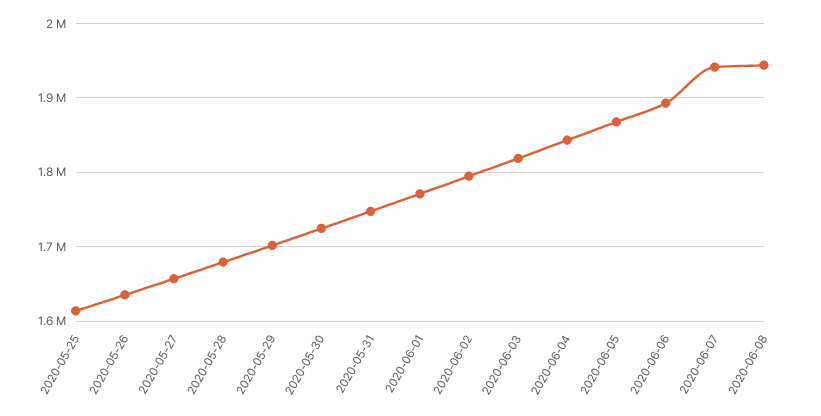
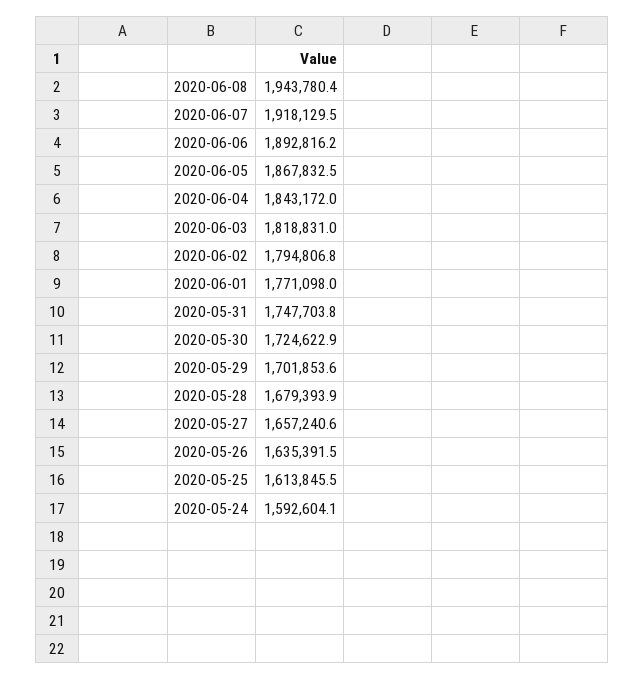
2020-06-07: 1940000 -> 1918129.5
2020-05-24: none -> 1592604.1

